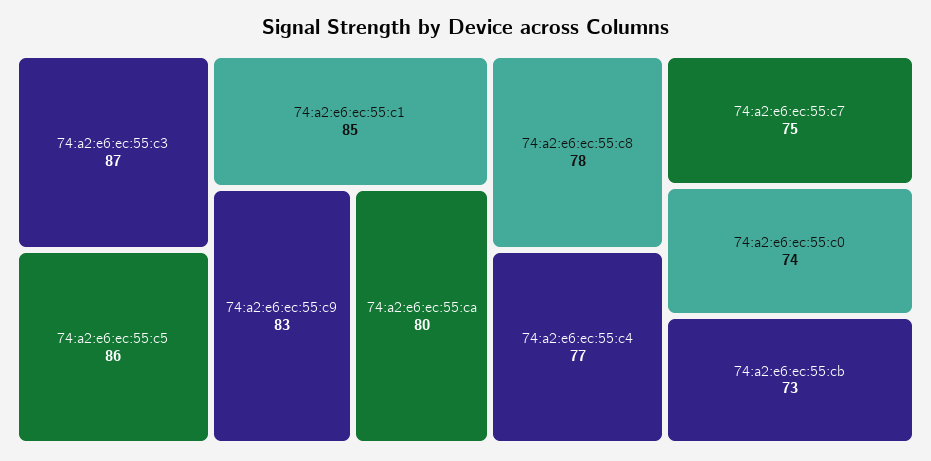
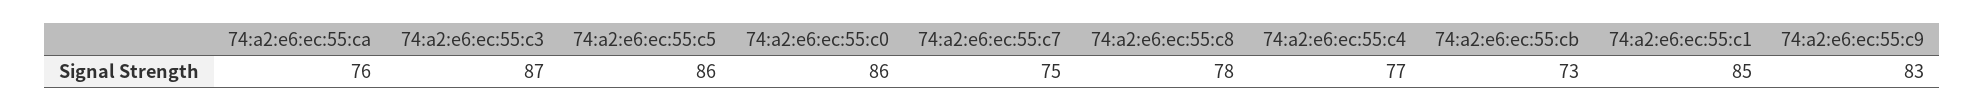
74:a2:e6:ec:55:ca: 80 -> 76
74:a2:e6:ec:55:c0: 74 -> 86

